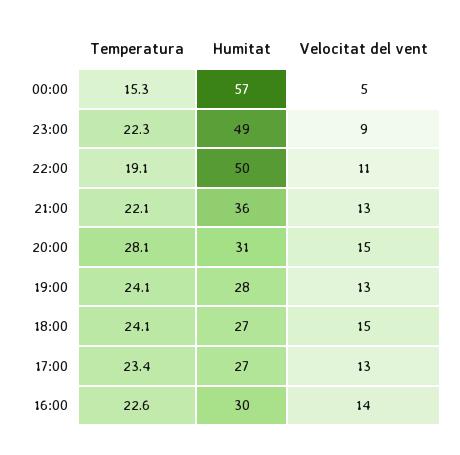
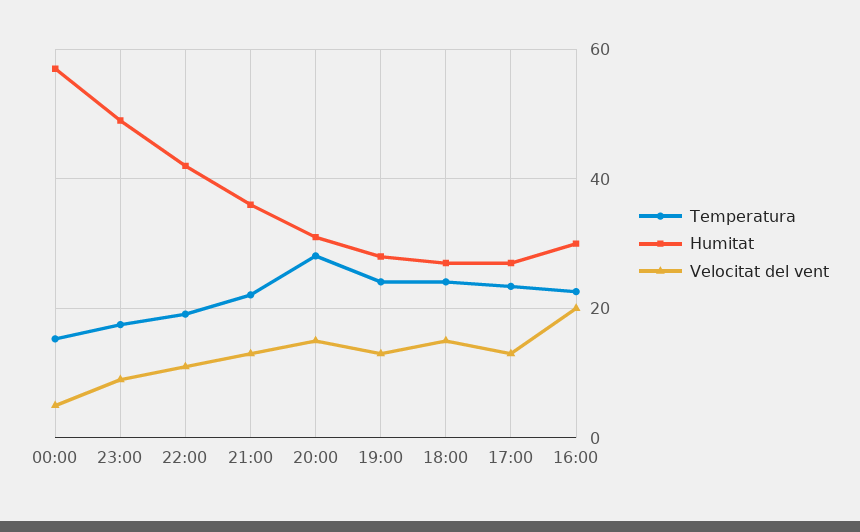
Temperatura, 23:00: 22.3 -> 18
Humitat, 22:00: 50 -> 42
Velocitat del vent, 16:00: 14 -> 20

